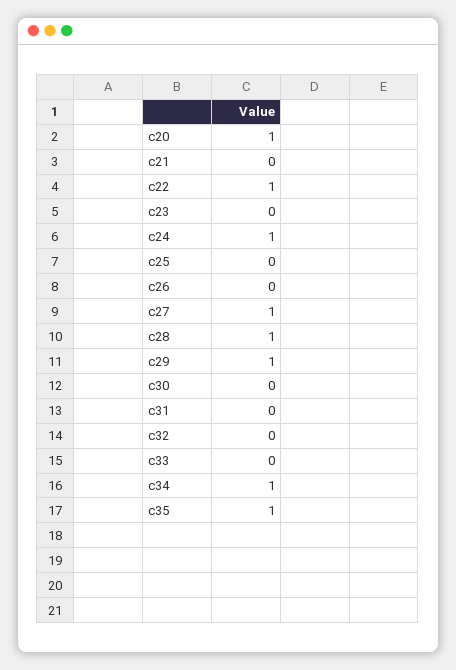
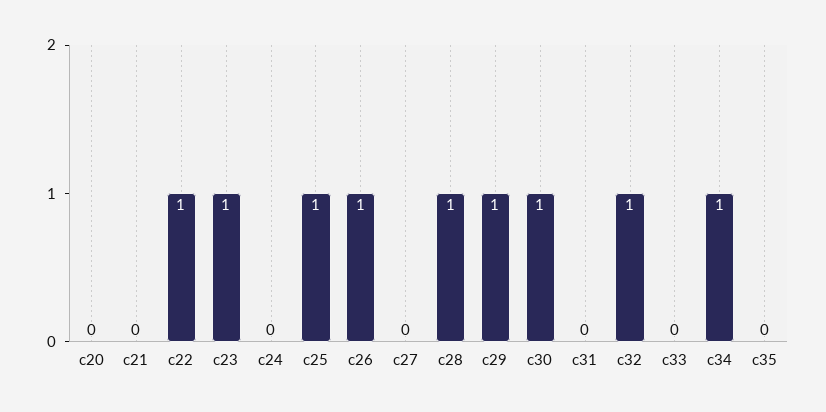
c20: 1 -> 0
c23: 0 -> 1
c24: 1 -> 0
c25: 0 -> 1
c26: 0 -> 1
c27: 1 -> 0
c30: 0 -> 1
c32: 0 -> 1
c35: 1 -> 0

